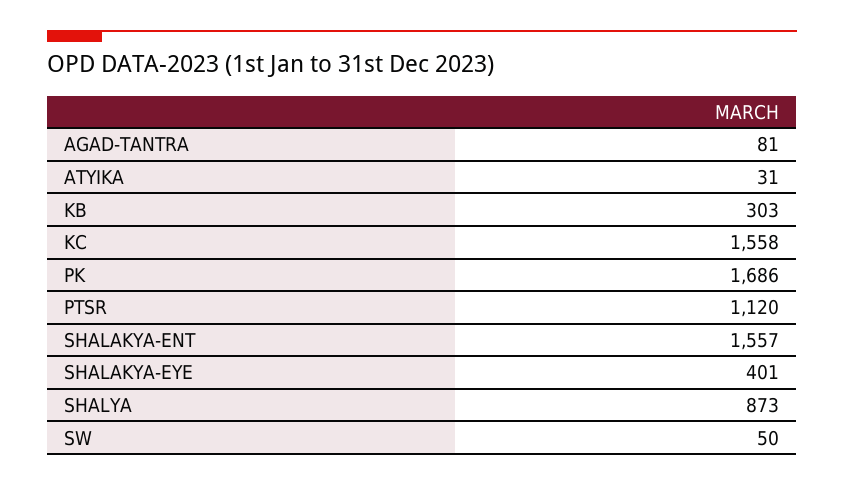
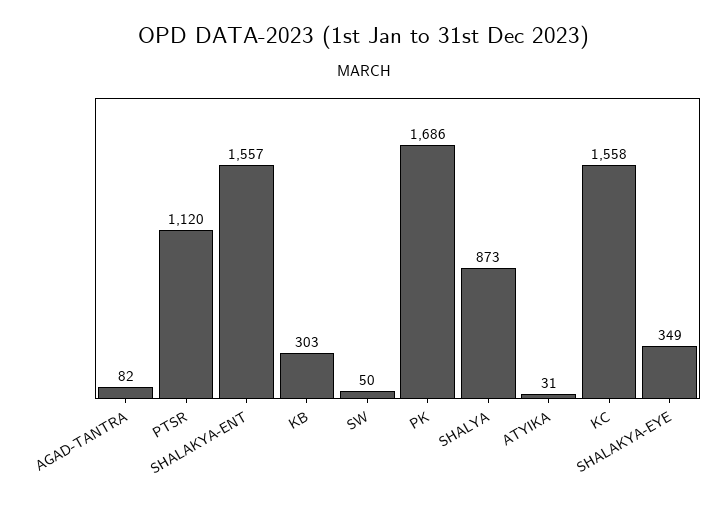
AGAD-TANTRA: 81 -> 82
SHALAKYA-EYE: 401 -> 349

